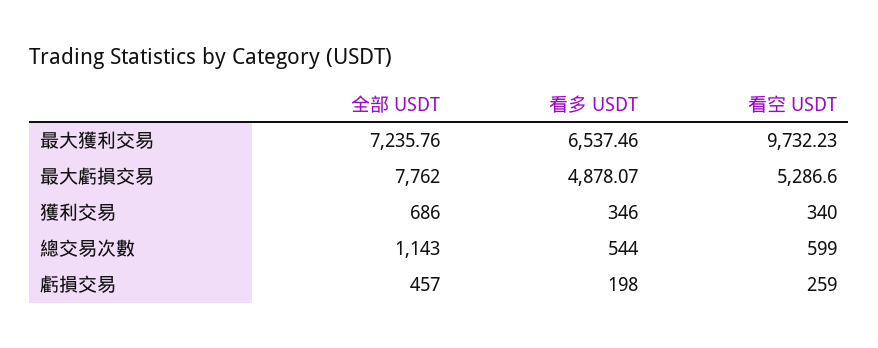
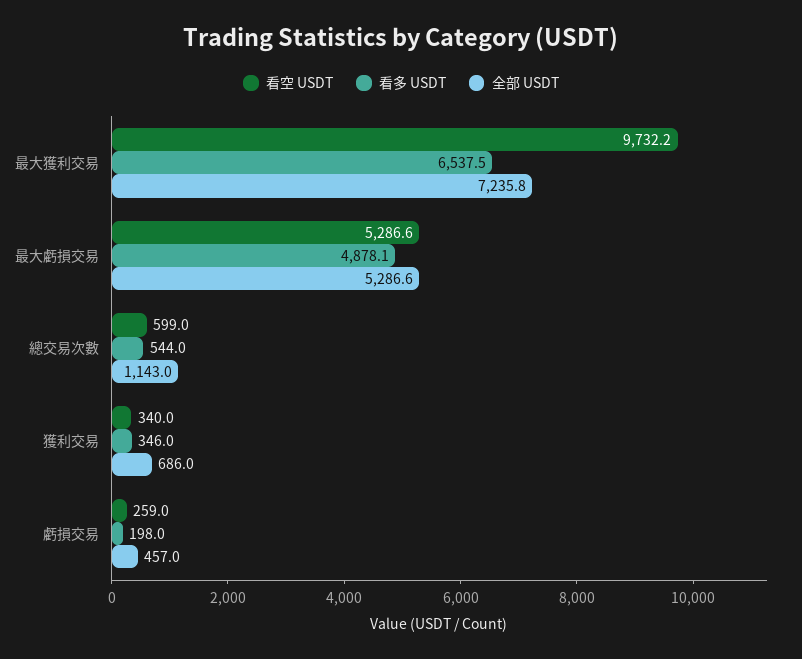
全部 USDT, 最大虧損交易: 7762 -> 5286.6

